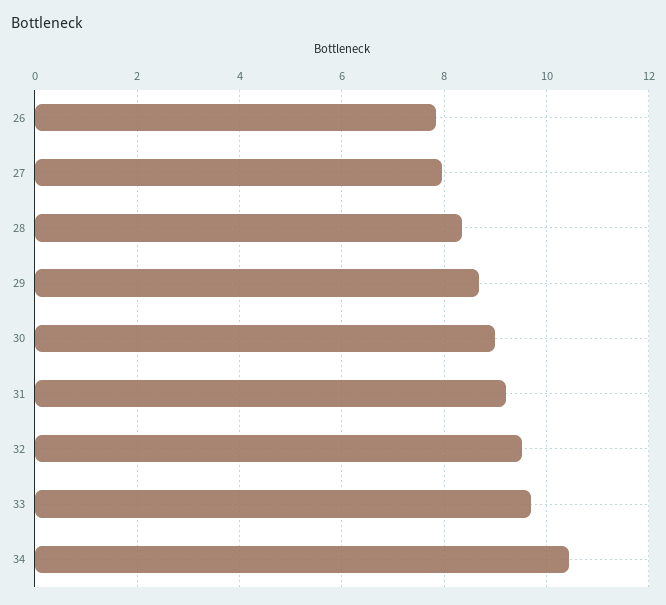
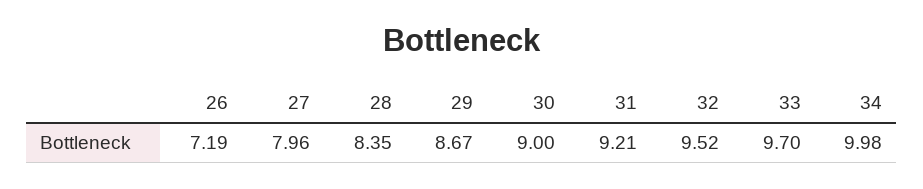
26: 7.8 -> 7.19
34: 10.4 -> 9.98

